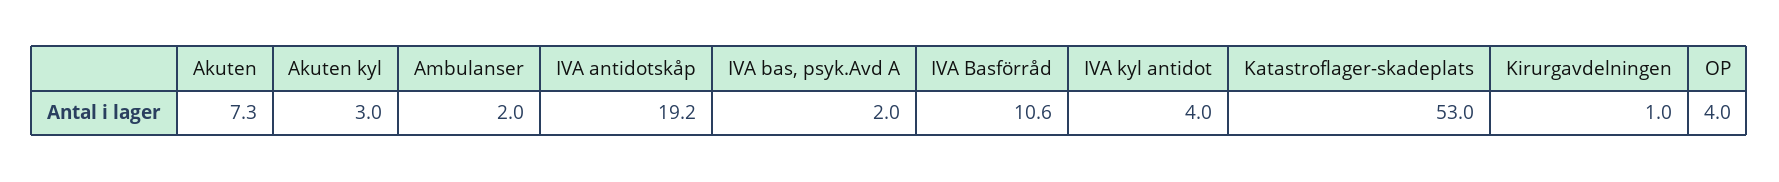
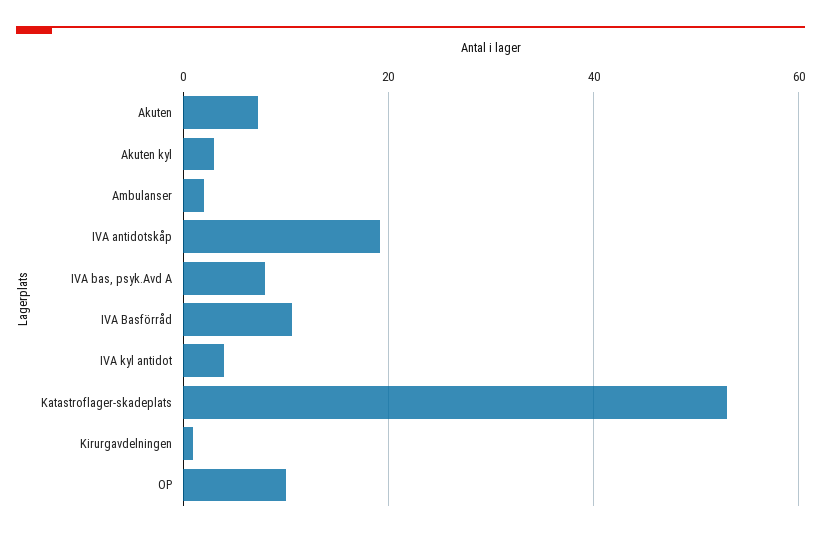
IVA bas, psyk.Avd A: 2 -> 8
OP: 4 -> 10

